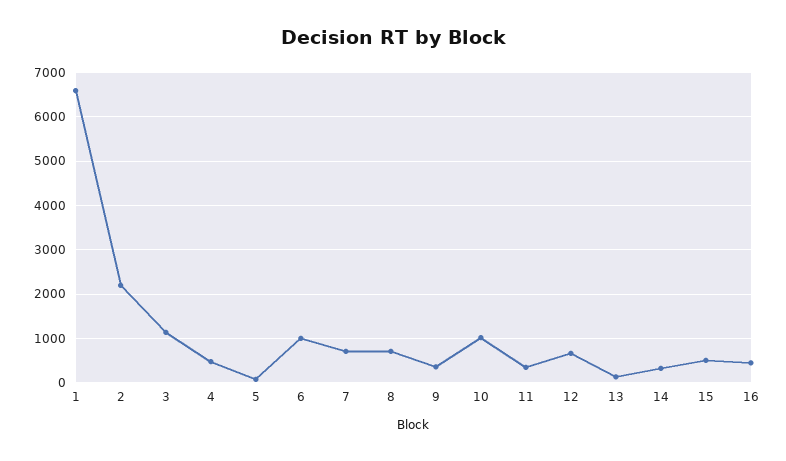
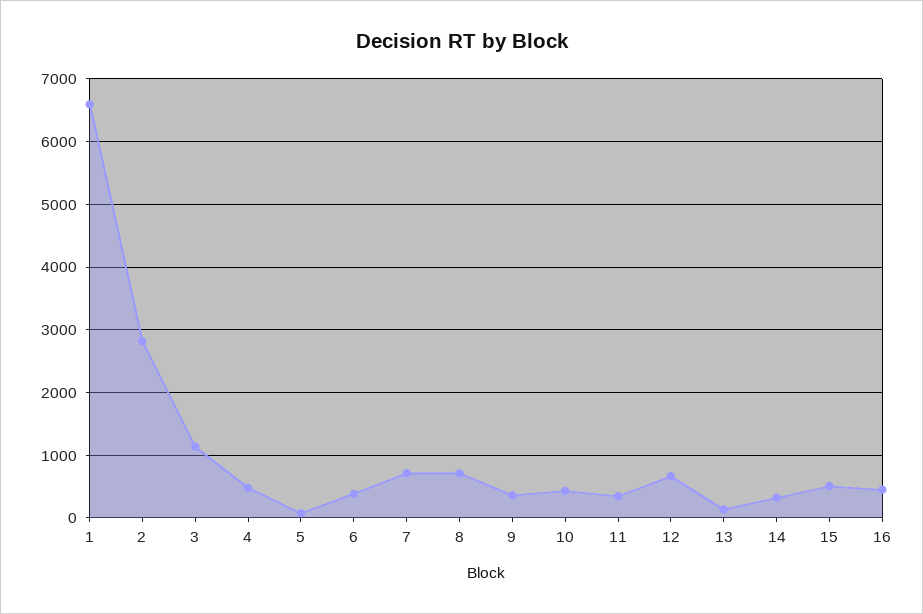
2: 2200 -> 2800
6: 1000 -> 400
10: 1000 -> 400

